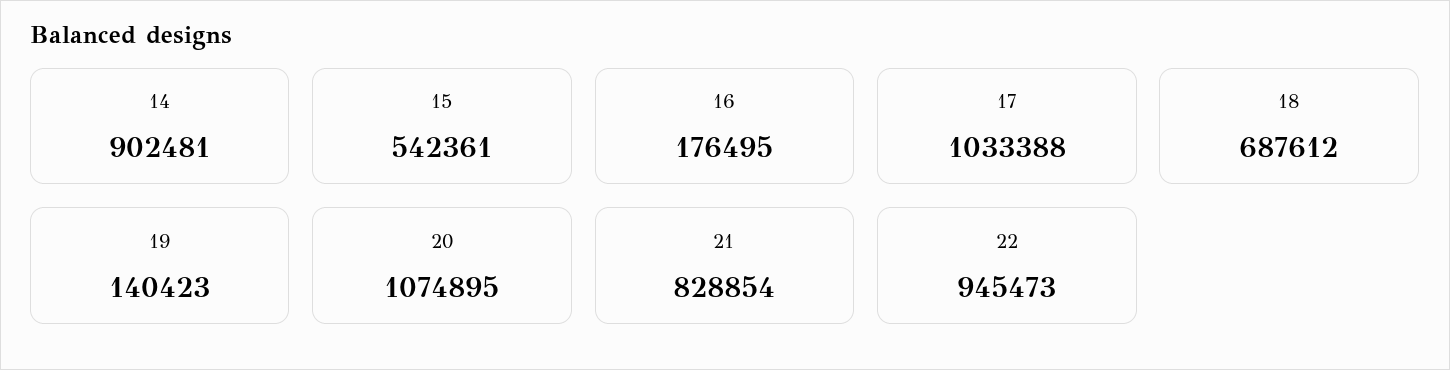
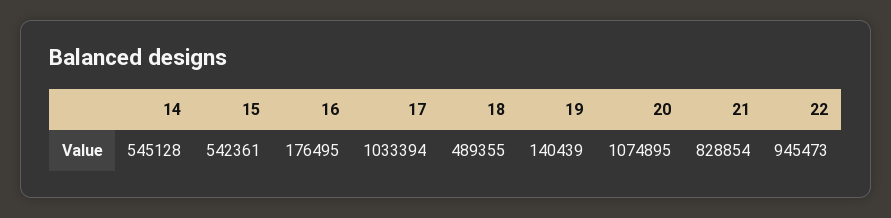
14: 902481 -> 545128
17: 1033388 -> 1033394
18: 687612 -> 489355
19: 140423 -> 140439

